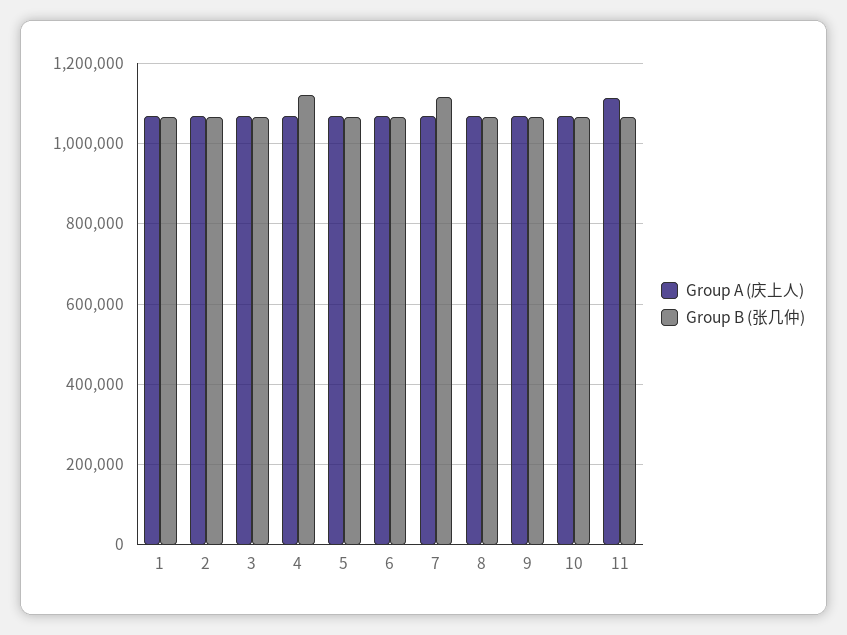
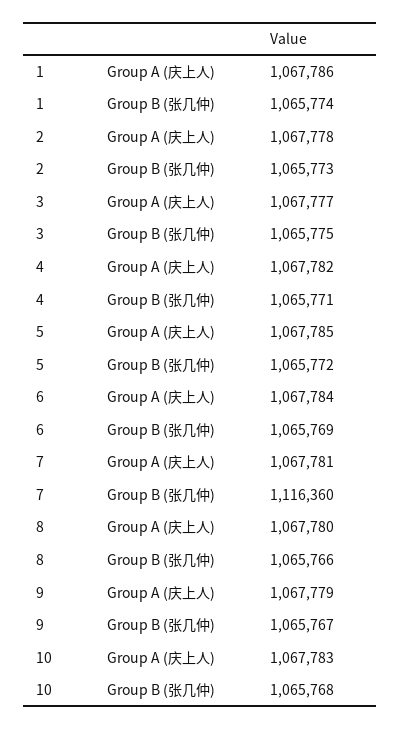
Group B (张几仲), 4: 1120000 -> 1065771
Group A (庆上人), 11: 1120000 -> none
Group B (张几仲), 11: 1060000 -> none

